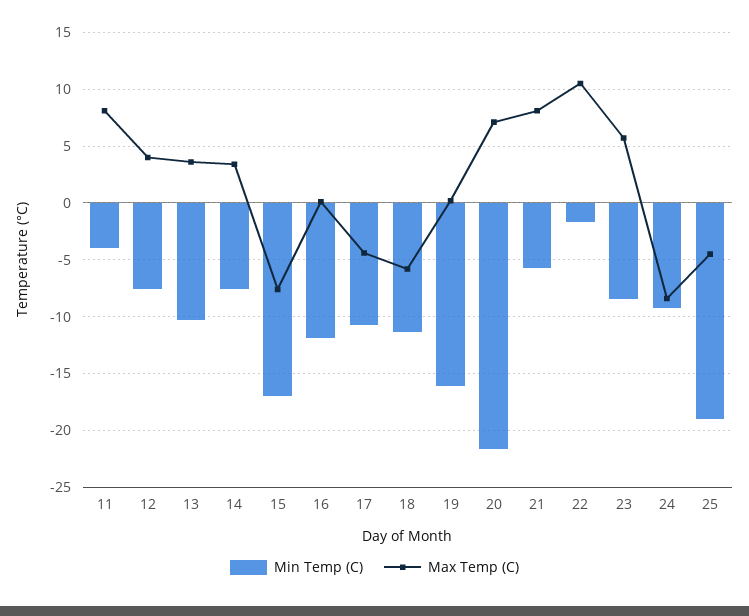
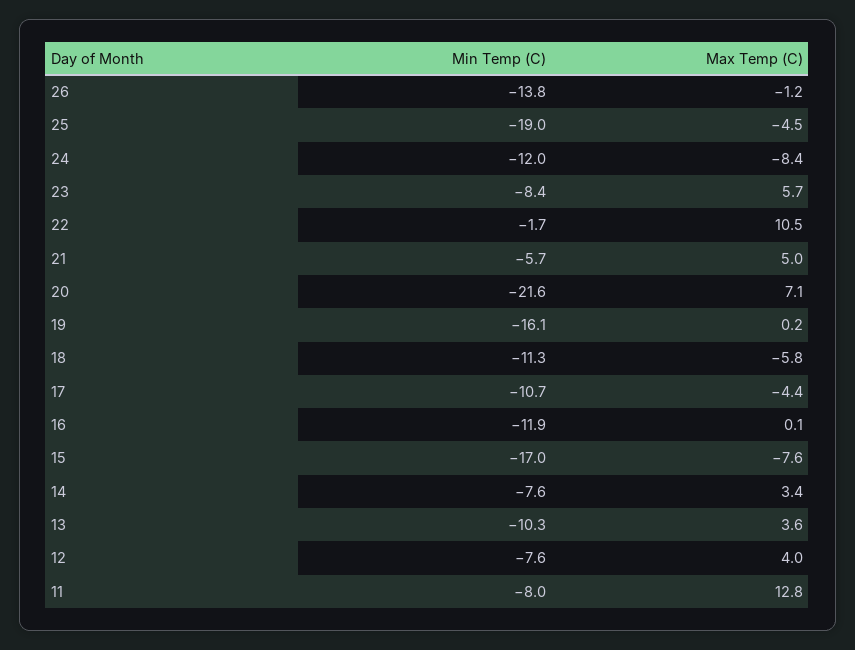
Min Temp (C), 11: -4 -> -8
Max Temp (C), 11: 8 -> 12.8
Max Temp (C), 21: 8 -> 5
Min Temp (C), 24: -9 -> -12
Min Temp (C), 26: none -> -13.8
Max Temp (C), 26: none -> -1.2

